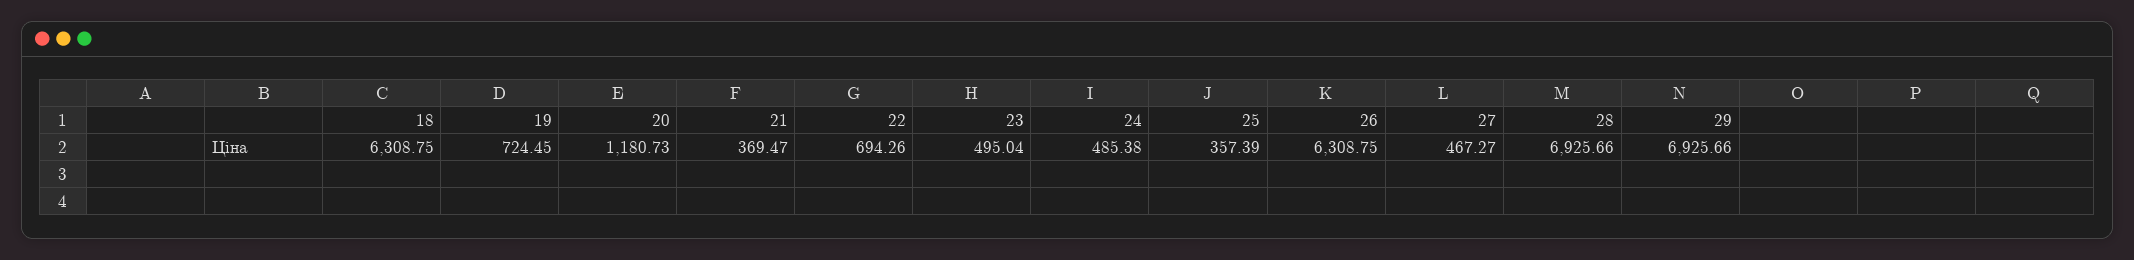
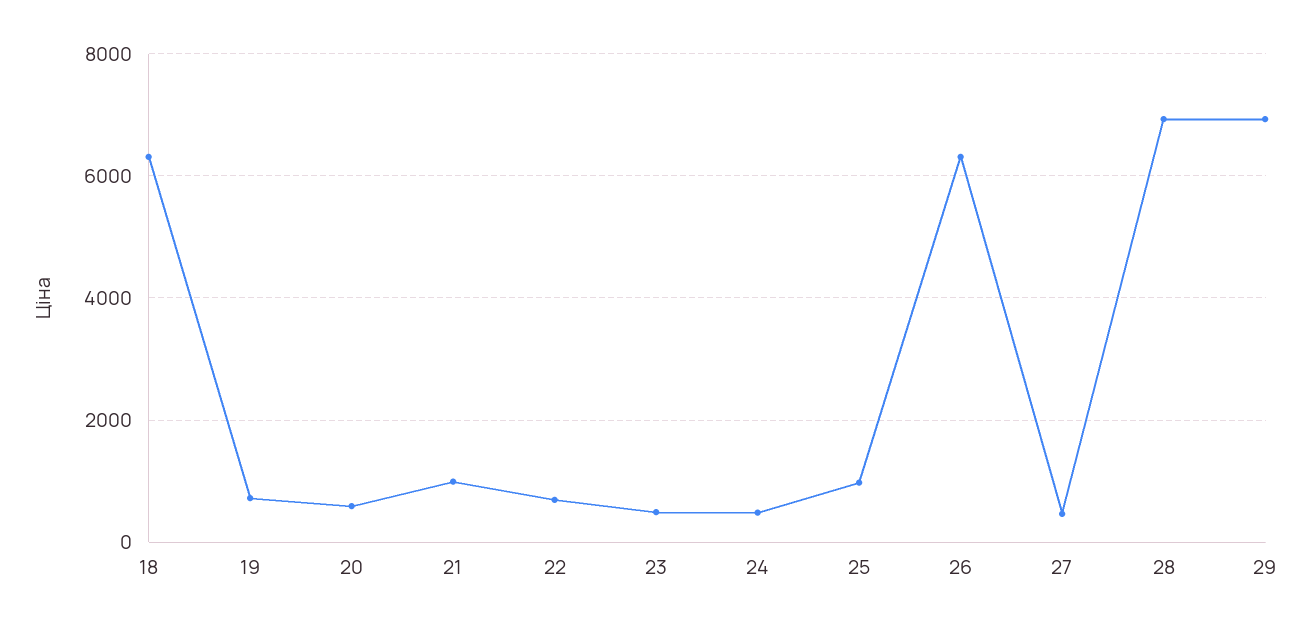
20: 1180.73 -> 600
21: 369.47 -> 1000
25: 357.39 -> 1000

